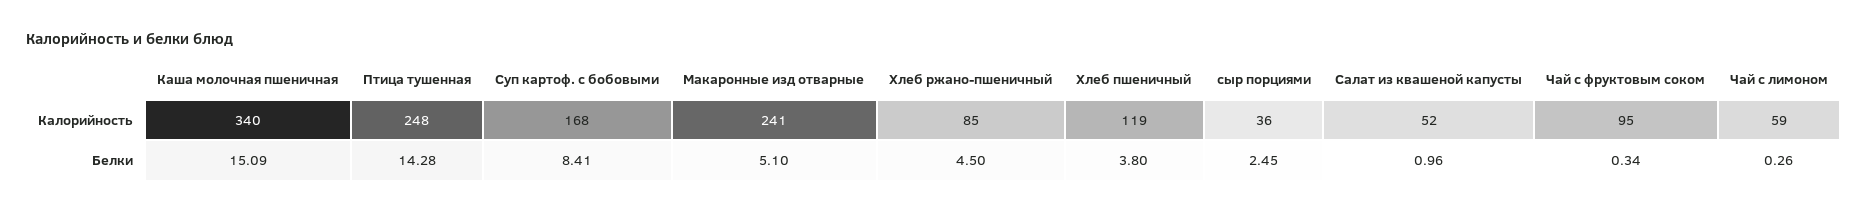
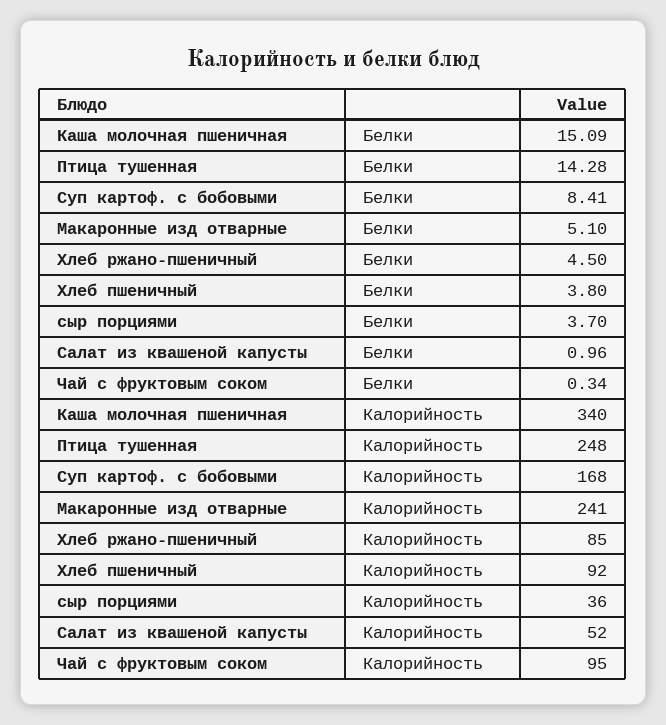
Хлеб пшеничный, Калорийность: 119 -> 92
Чай с лимоном, Калорийность: 59 -> none
сыр порциями, Белки: 2.45 -> 3.7
Чай с лимоном, Белки: 0.26 -> none

